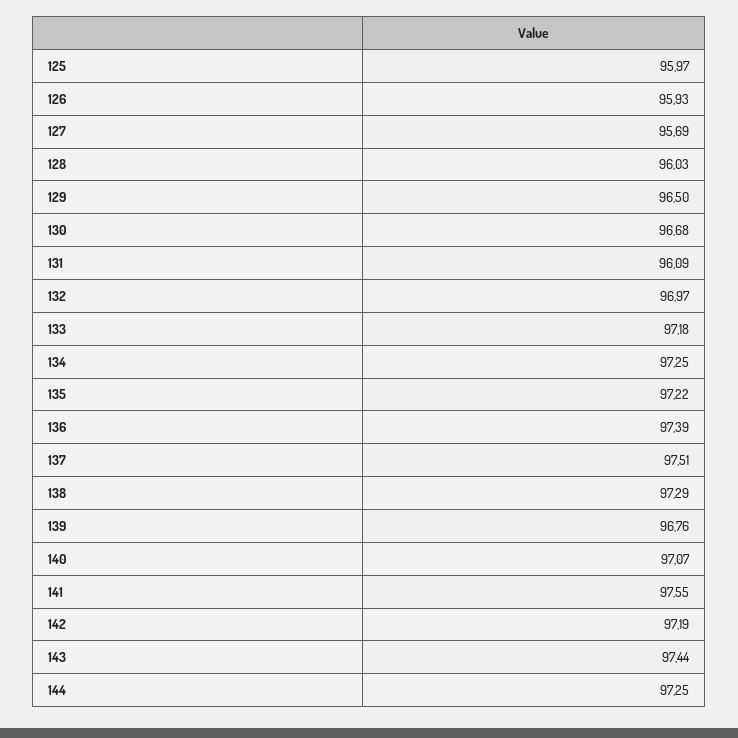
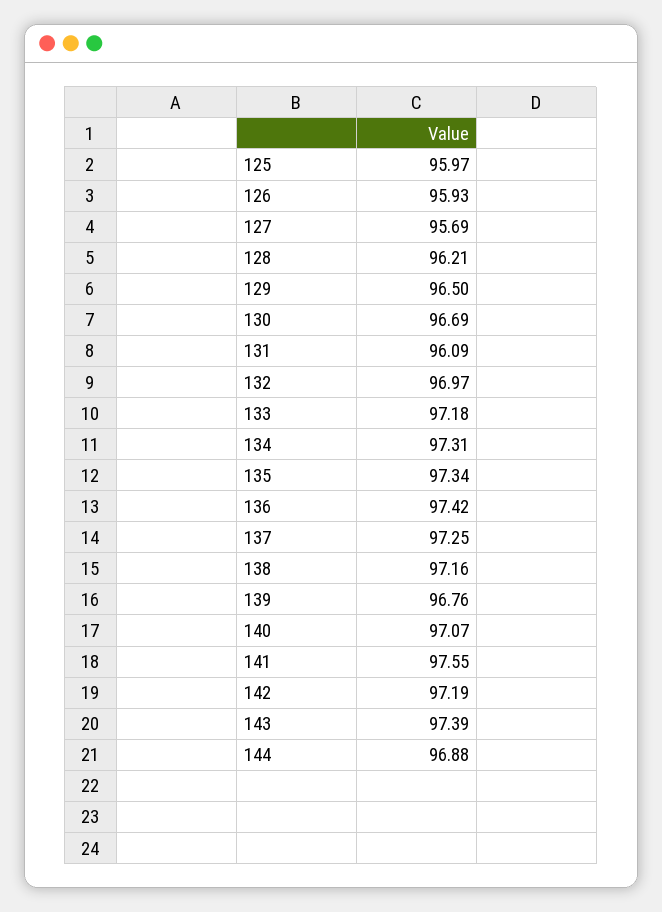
128: 96.03 -> 96.21
130: 96.68 -> 96.69
134: 97.25 -> 97.31
135: 97.22 -> 97.34
136: 97.39 -> 97.42
137: 97.51 -> 97.25
138: 97.29 -> 97.16
143: 97.44 -> 97.39
144: 97.25 -> 96.88

